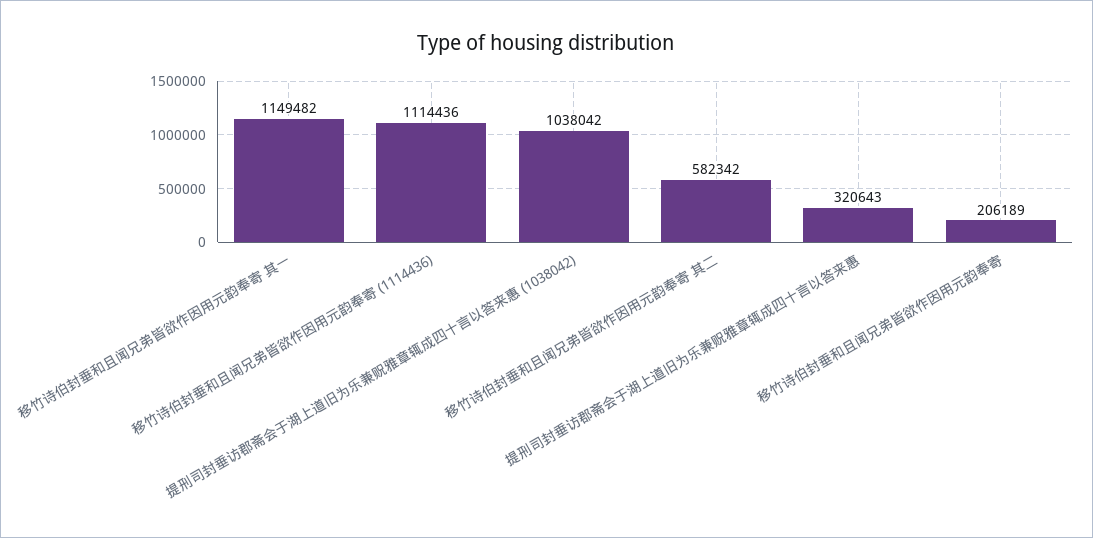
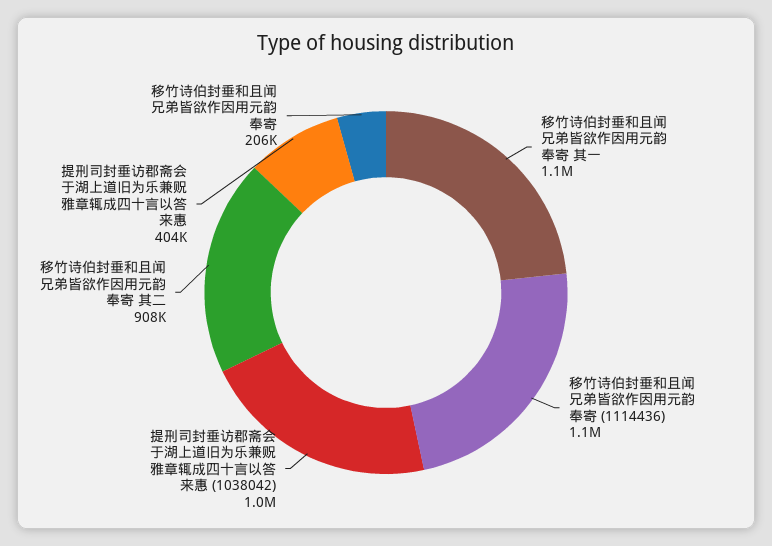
移竹诗伯封垂和且闻兄弟皆欲作因用元韵奉寄 其二: 582342 -> 908000
提刑司封垂访郡斋会于湖上道旧为乐兼贶雅章辄成四十言以答来惠: 320643 -> 404000

